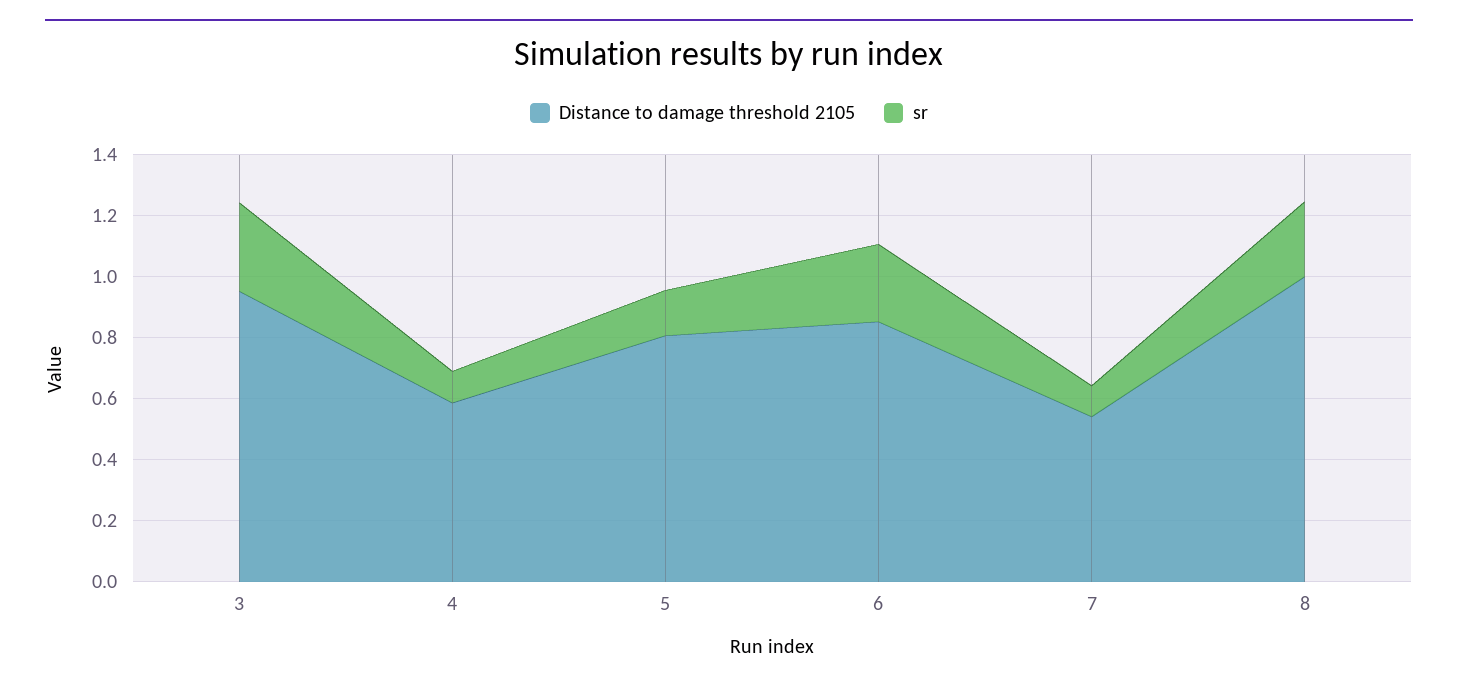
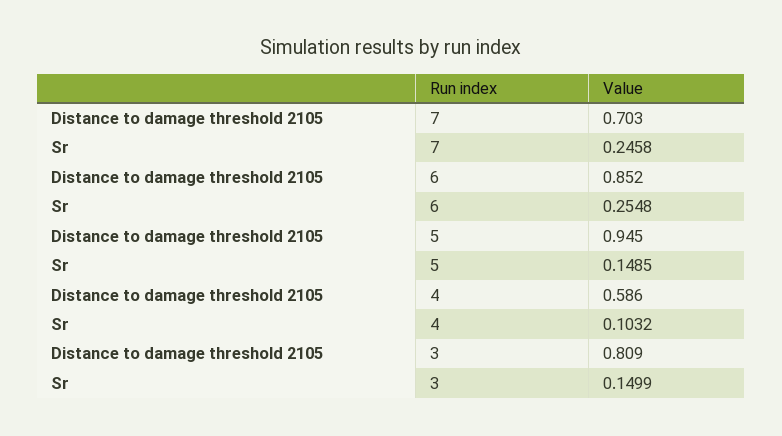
Distance to damage threshold 2105, 3: 0.95 -> 0.809
sr, 3: 0.3 -> 0.1499
Distance to damage threshold 2105, 5: 0.8 -> 0.945
Distance to damage threshold 2105, 7: 0.55 -> 0.703
sr, 7: 0.1 -> 0.2458
Distance to damage threshold 2105, 8: 1 -> none
sr, 8: 0.25 -> none

